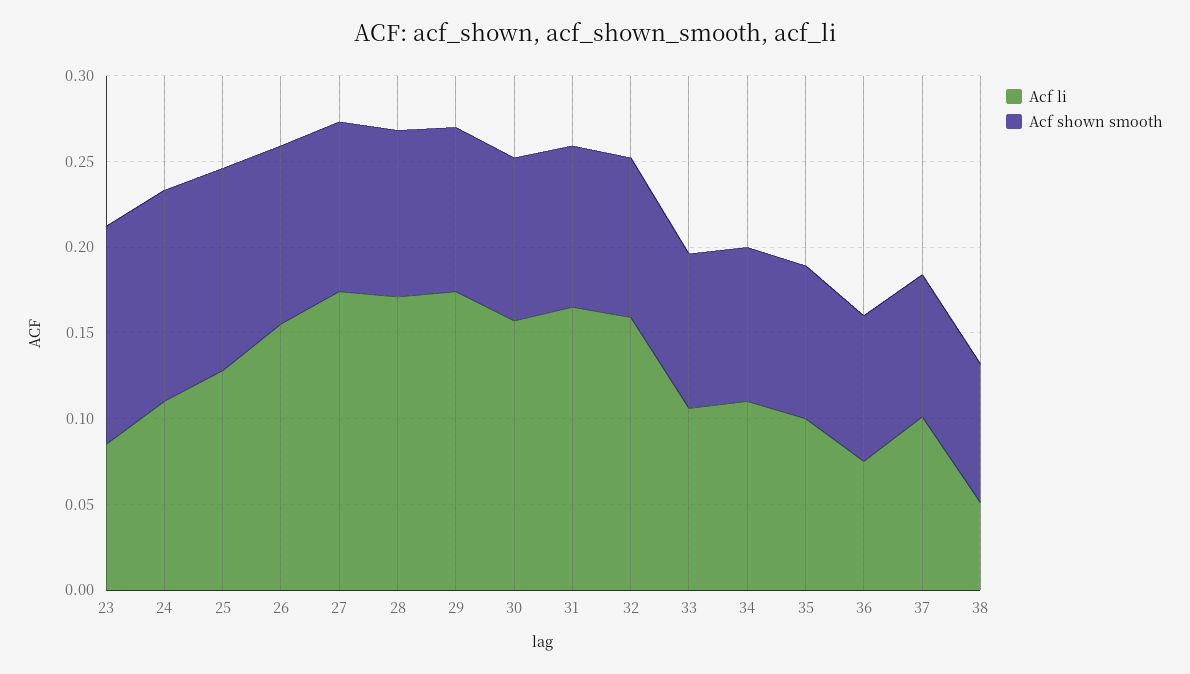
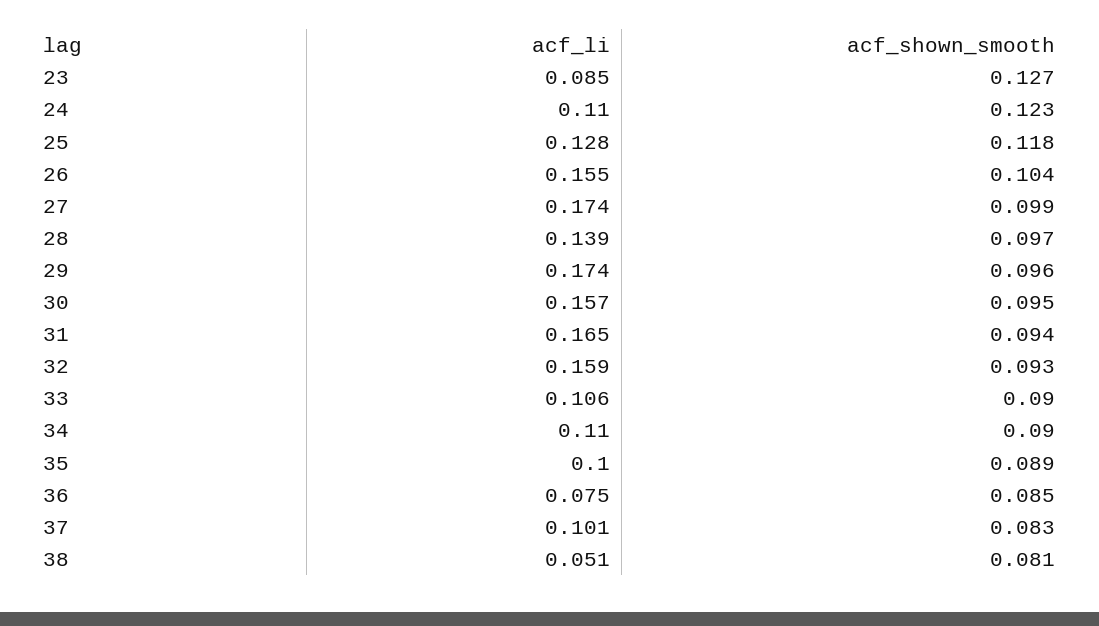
Acf li, 28: 0.17 -> 0.139

